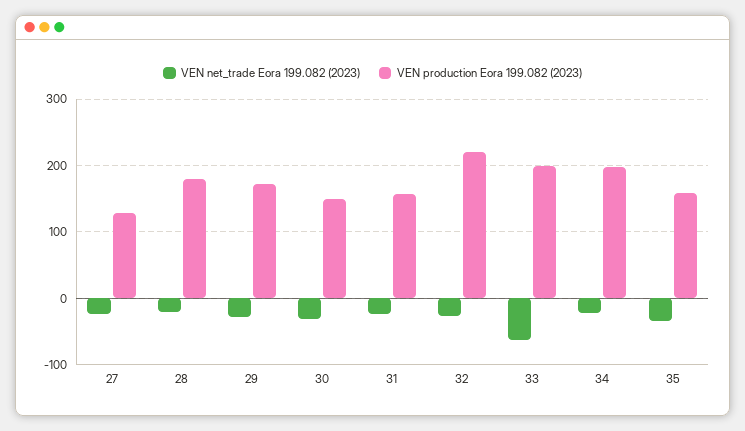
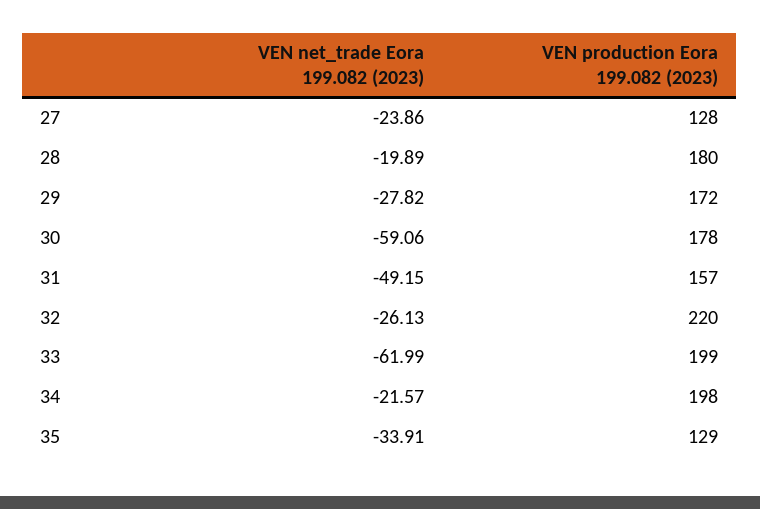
VEN net_trade Eora 199.082 (2023), 30: -30 -> -59.06
VEN production Eora 199.082 (2023), 30: 150 -> 178
VEN net_trade Eora 199.082 (2023), 31: -20 -> -49.15
VEN production Eora 199.082 (2023), 35: 160 -> 129

